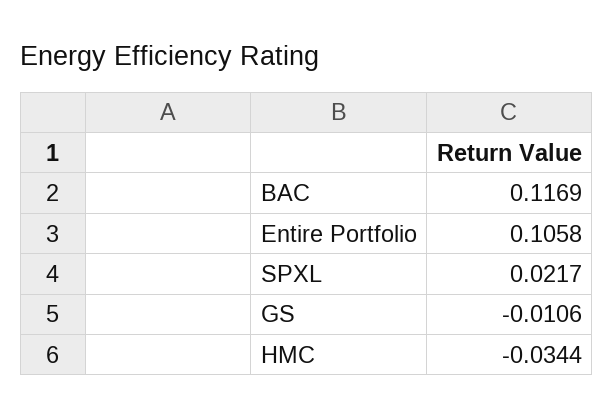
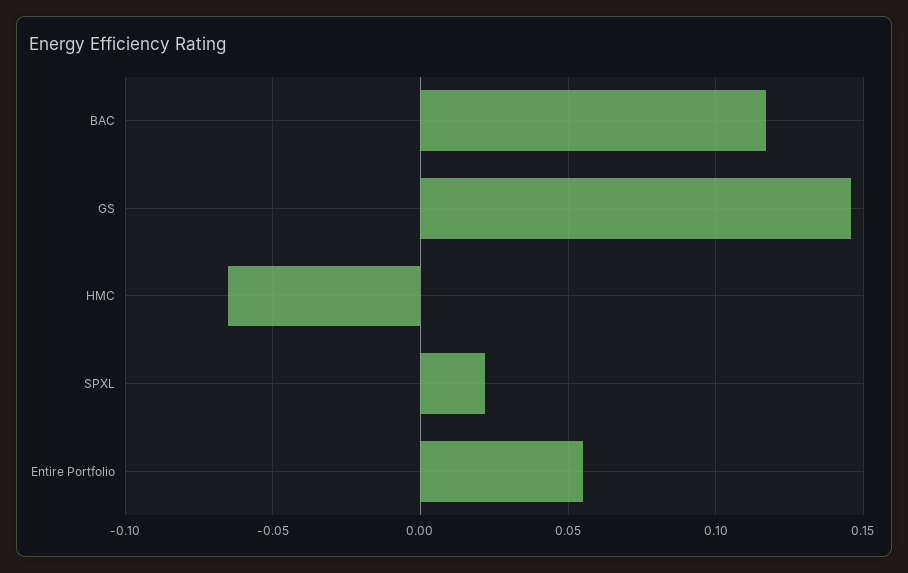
Entire Portfolio: 0.1058 -> 0.055
GS: -0.0106 -> 0.145
HMC: -0.0344 -> -0.065

